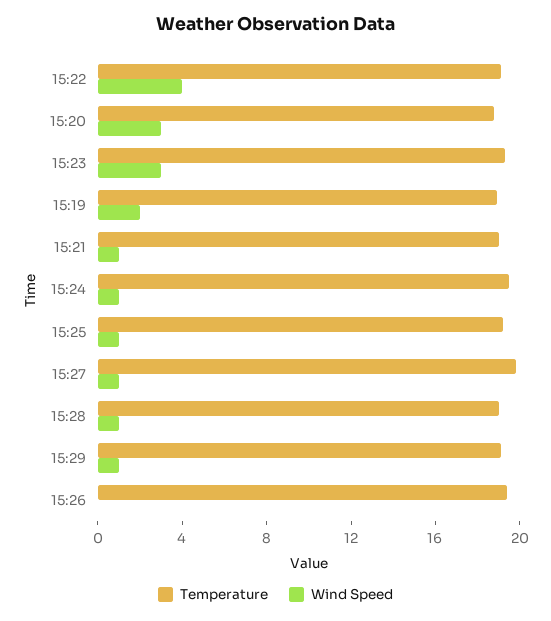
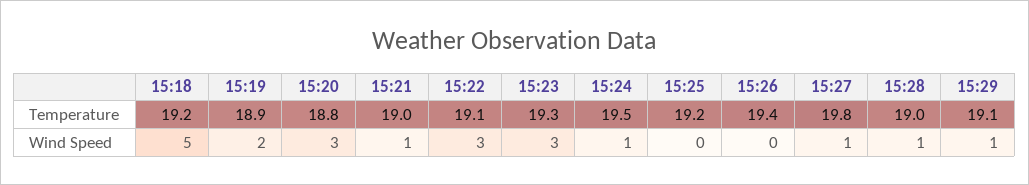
Wind Speed, 15:22: 4 -> 3
Wind Speed, 15:25: 1 -> 0
Temperature, 15:18: none -> 19.2
Wind Speed, 15:18: none -> 5

